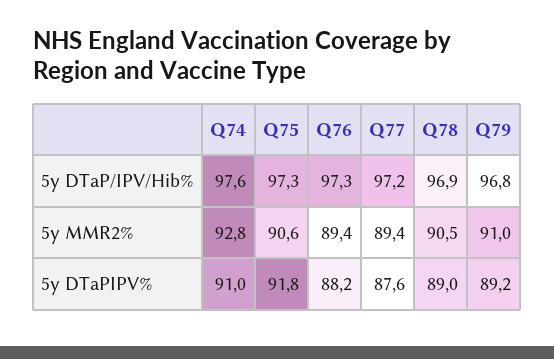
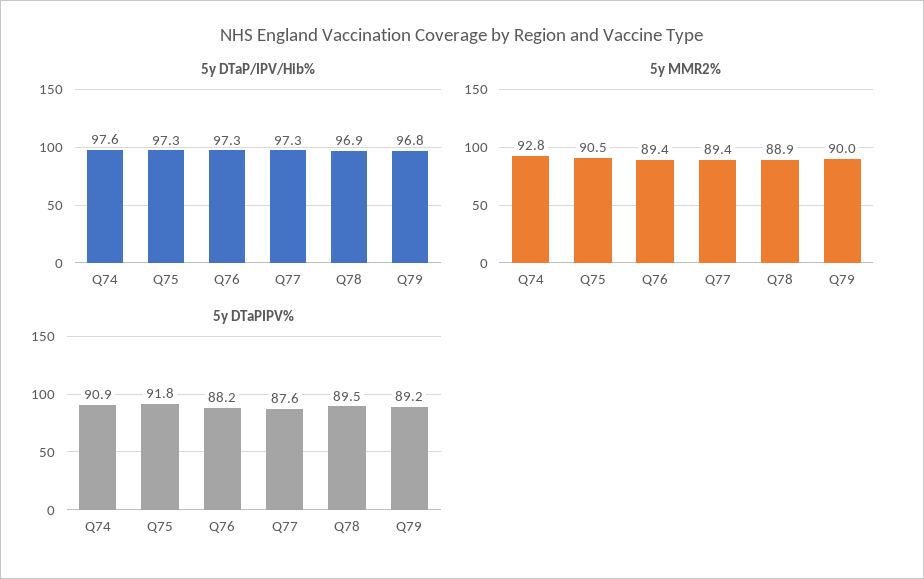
5y DTaP/IPV/Hib%, Q77: 97.2 -> 97.3
5y MMR2%, Q75: 90.6 -> 90.5
5y MMR2%, Q78: 90.5 -> 88.9
5y MMR2%, Q79: 91 -> 90
5y DTaPIPV%, Q74: 91 -> 90.9
5y DTaPIPV%, Q78: 89 -> 89.5

